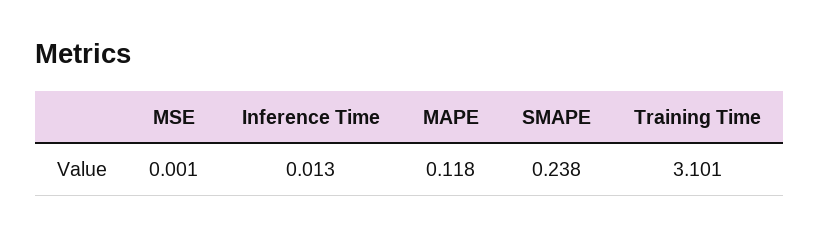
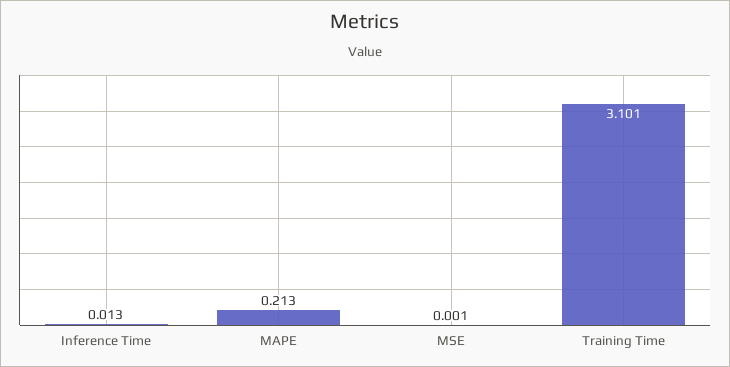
MAPE: 0.118 -> 0.213
SMAPE: 0.238 -> none

